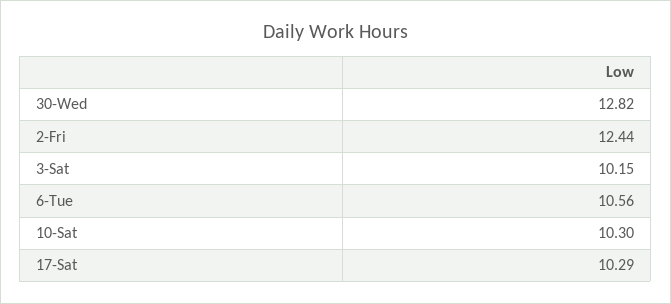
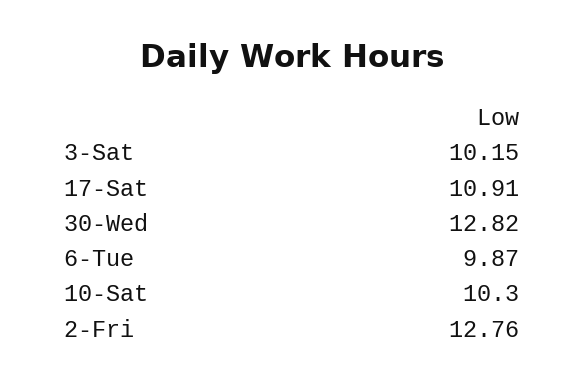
2-Fri: 12.44 -> 12.76
6-Tue: 10.56 -> 9.87
17-Sat: 10.29 -> 10.91

